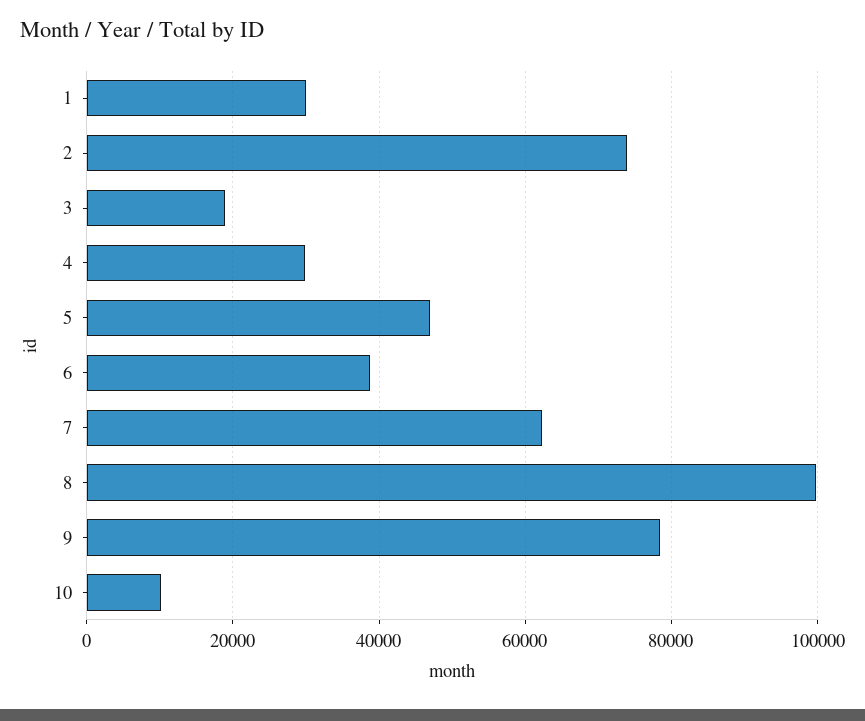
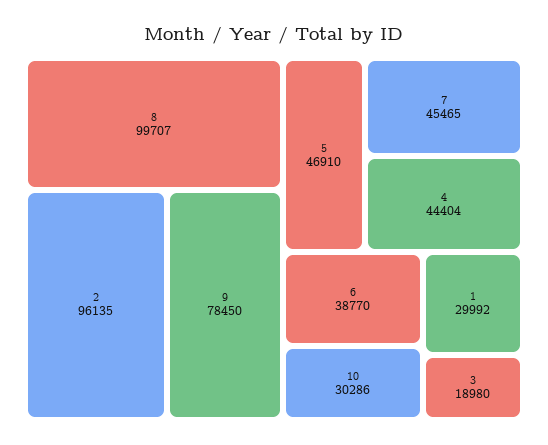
2: 74000 -> 96135
4: 30000 -> 44404
7: 62000 -> 45465
10: 10000 -> 30286

